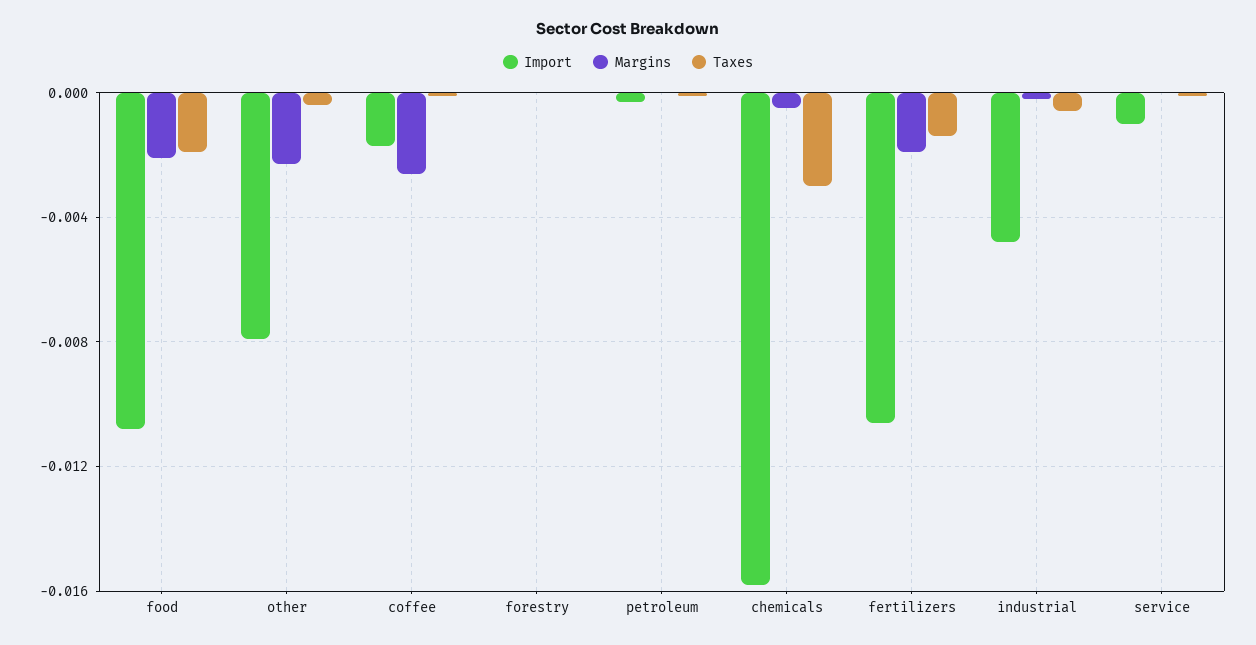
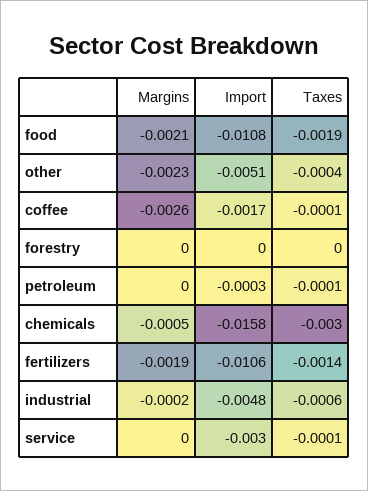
Import, other: -0.008 -> -0.0051
Import, service: -0.001 -> -0.003

